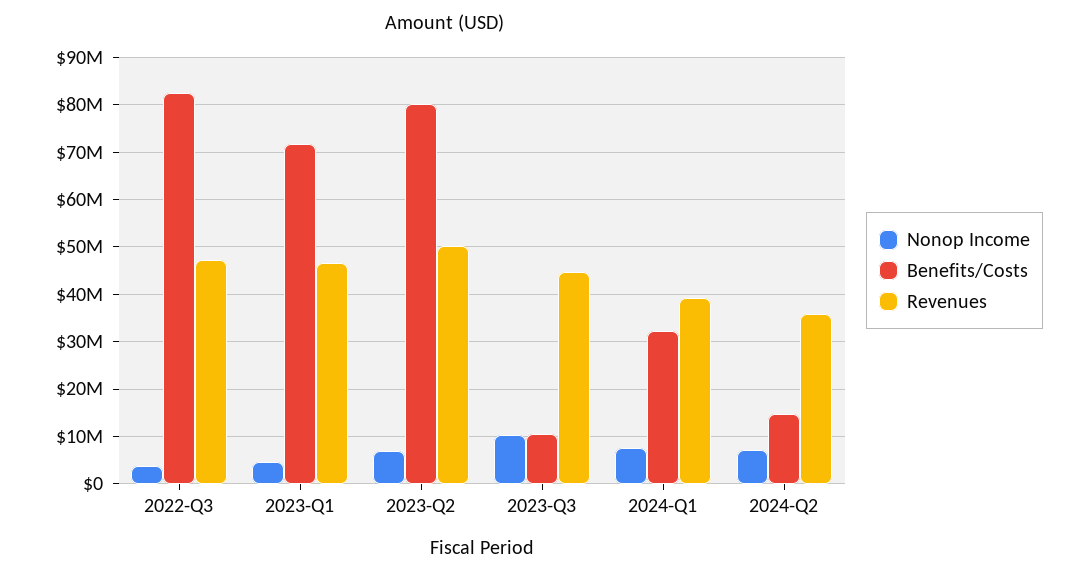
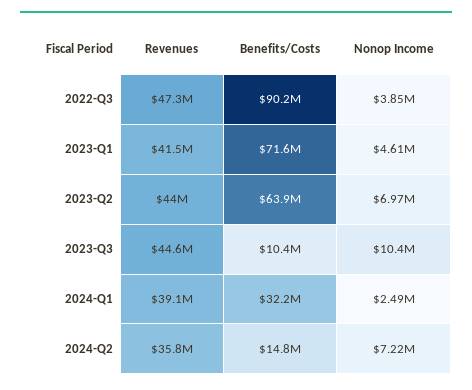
Benefits/Costs, 2022-Q3: 82000000 -> 90200000
Revenues, 2023-Q1: 46000000 -> 41500000
Benefits/Costs, 2023-Q2: 80000000 -> 63900000
Revenues, 2023-Q2: 50000000 -> 44000000
Nonop Income, 2024-Q1: 8000000 -> 2490000

